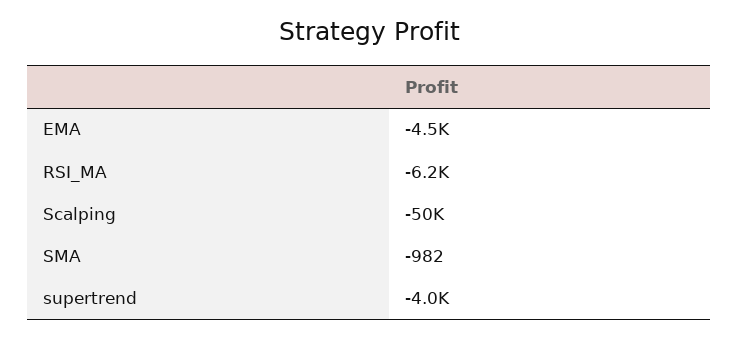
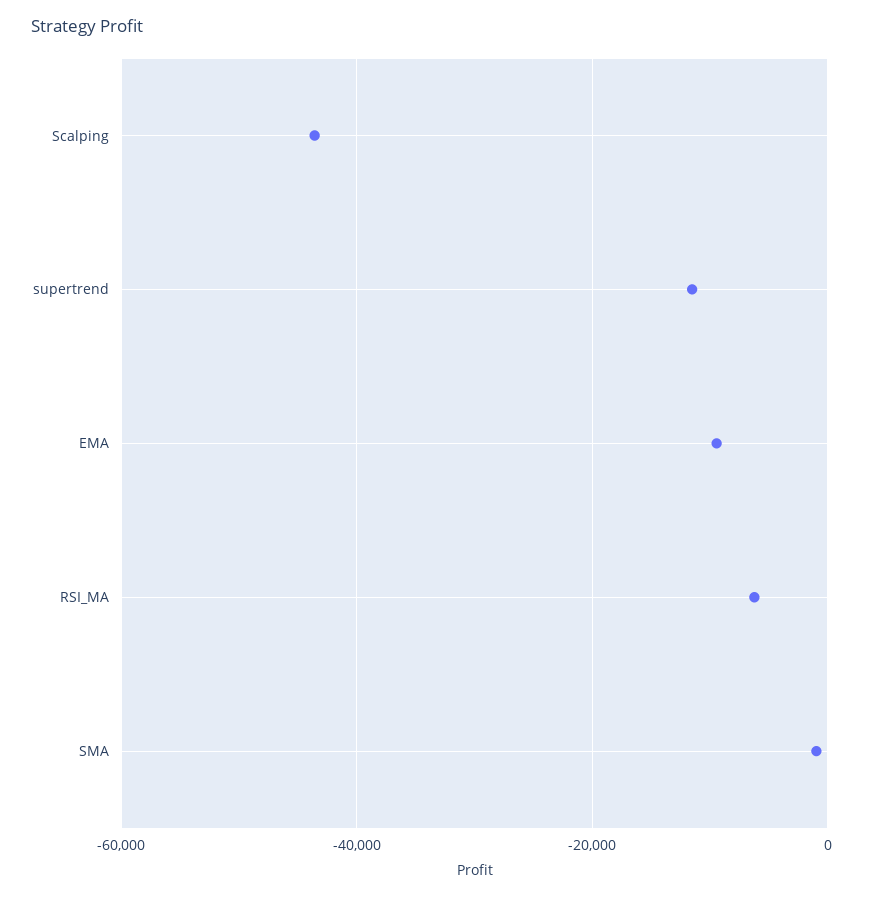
EMA: -4500 -> -10000
Scalping: -50000 -> -44000
supertrend: -4000 -> -12000

